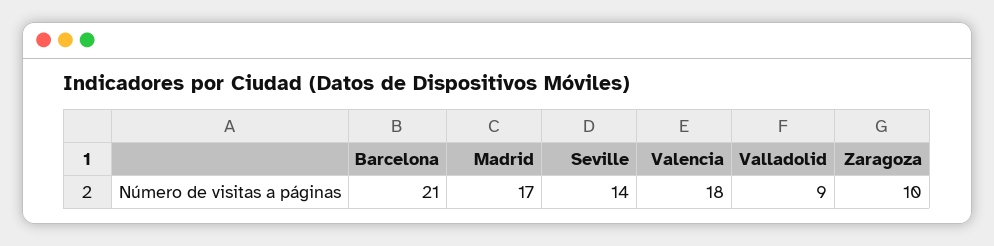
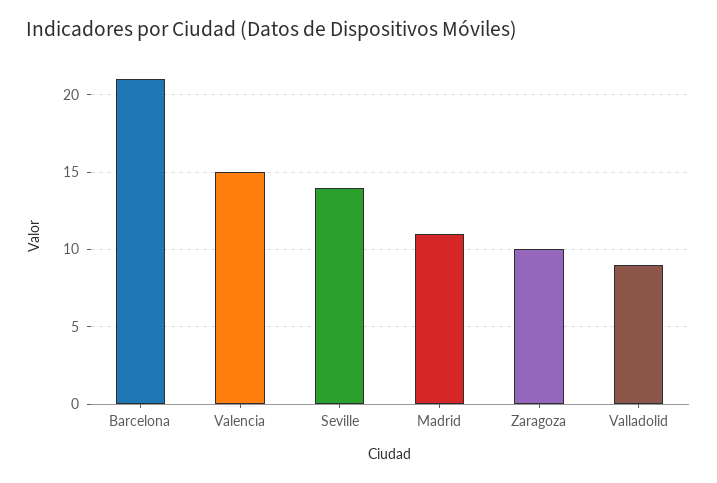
Madrid: 17 -> 11
Valencia: 18 -> 15

